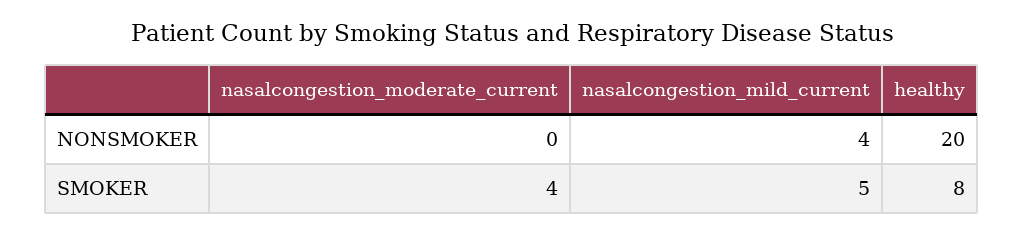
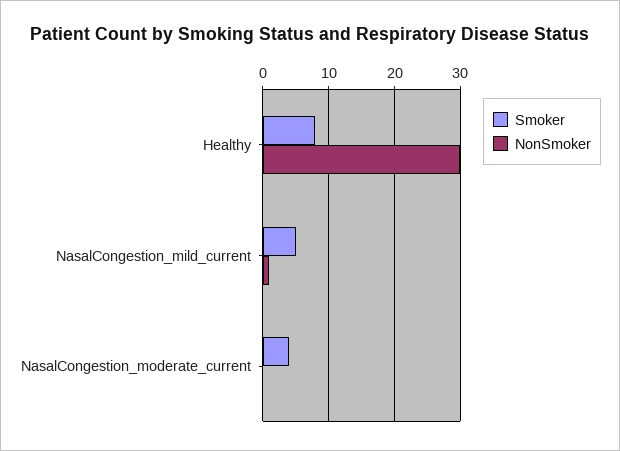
NONSMOKER, nasalcongestion_mild_current: 4 -> 1
NONSMOKER, healthy: 20 -> 30

